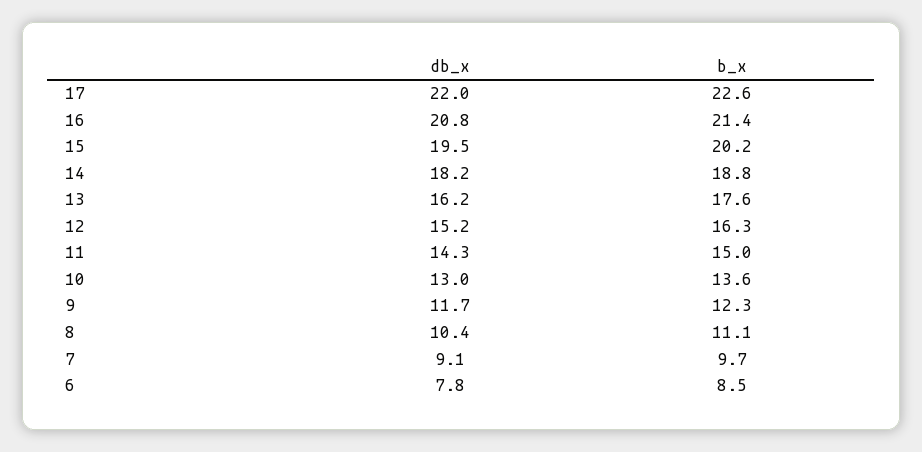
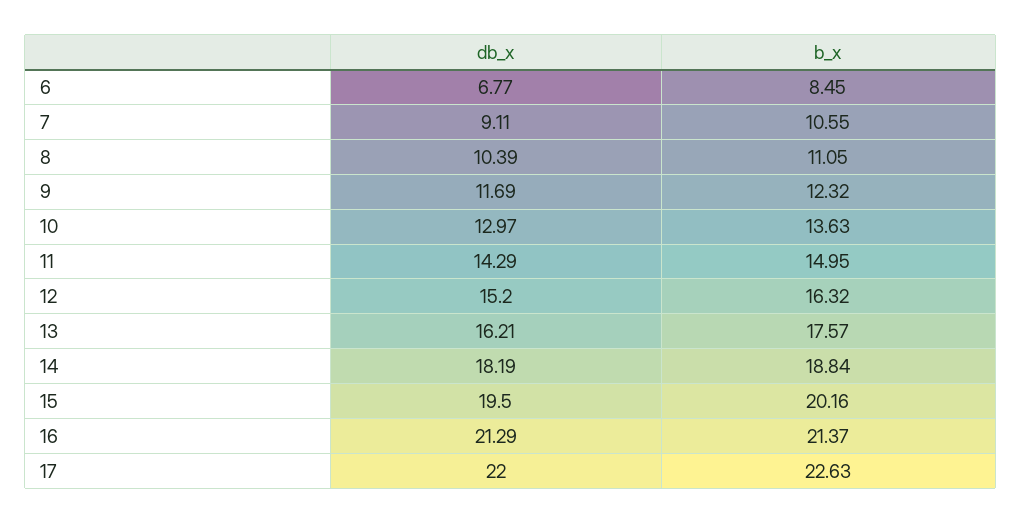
db_x, 16: 20.8 -> 21.29
b_x, 7: 9.7 -> 10.55
db_x, 6: 7.8 -> 6.77

